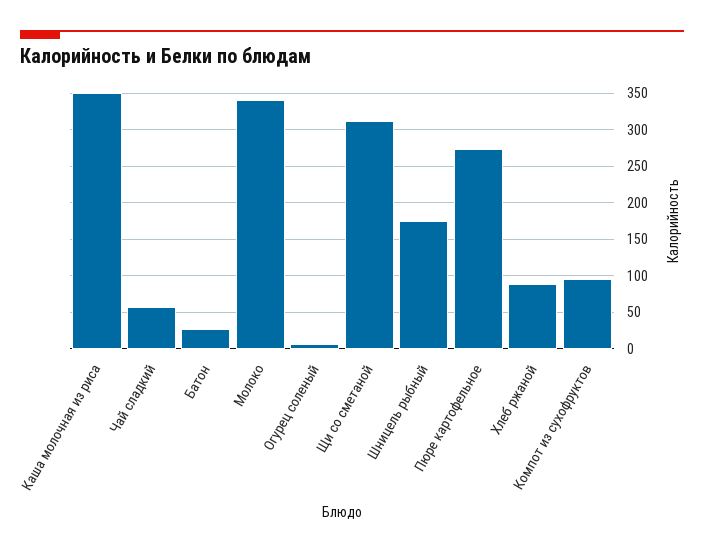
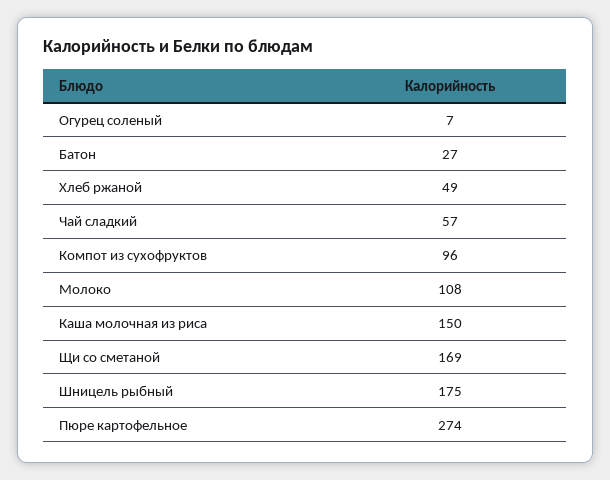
Каша молочная из риса: 350 -> 150
Молоко: 340 -> 108
Щи со сметаной: 310 -> 169
Хлеб ржаной: 90 -> 49

